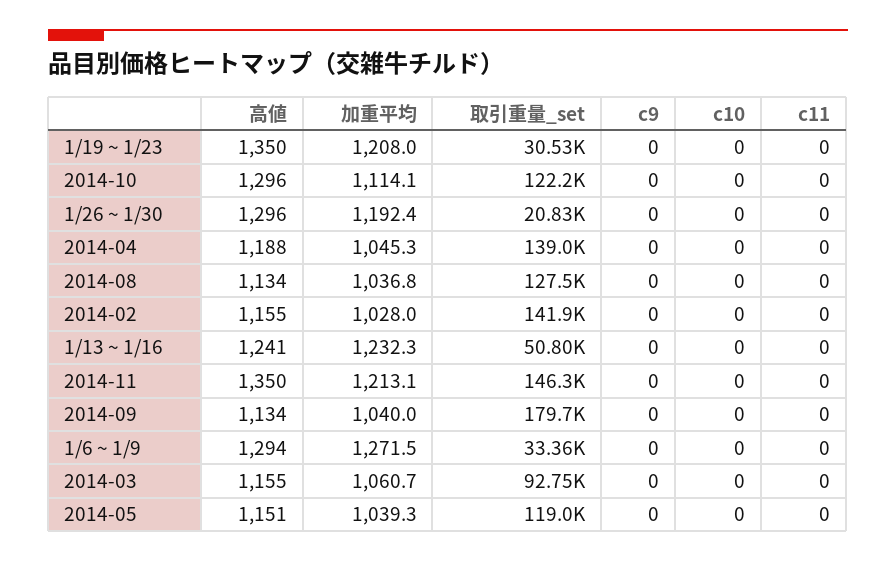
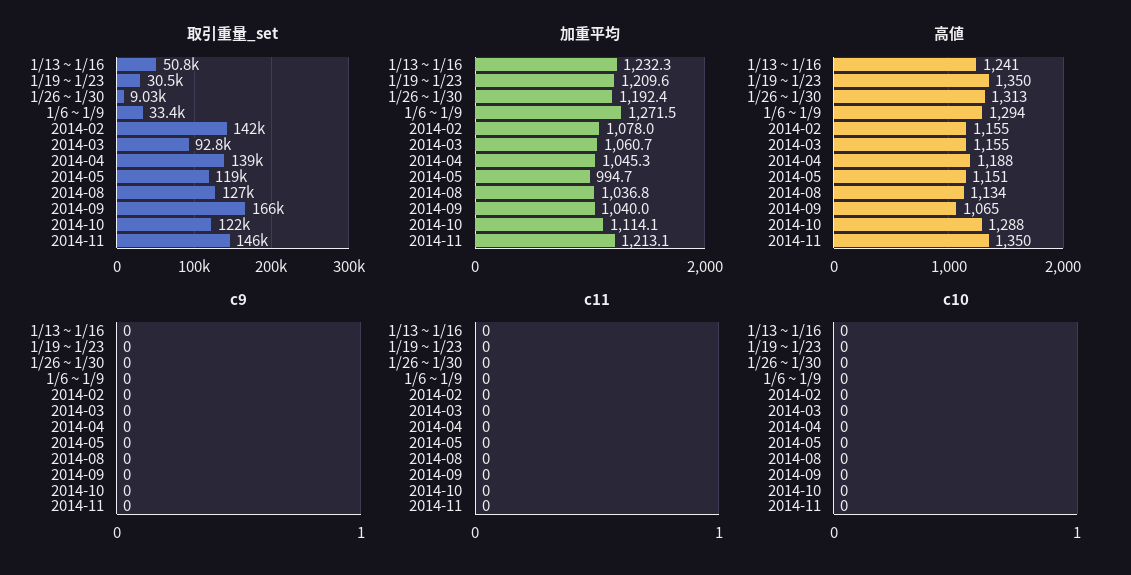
加重平均, 1/19 ~ 1/23: 1208 -> 1209.6
高値, 2014-10: 1296 -> 1288
高値, 1/26 ~ 1/30: 1296 -> 1313
取引重量_set, 1/26 ~ 1/30: 20830 -> 9030
加重平均, 2014-02: 1028 -> 1078
高値, 2014-09: 1134 -> 1065
取引重量_set, 2014-09: 179700 -> 166000
加重平均, 2014-05: 1039.3 -> 994.7

